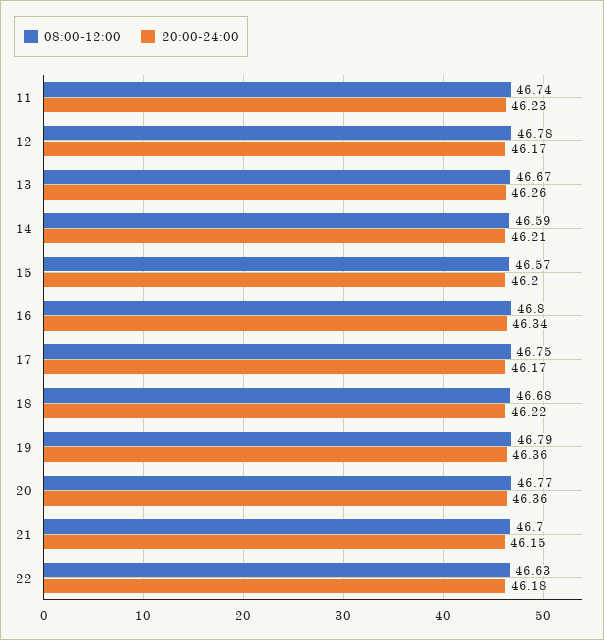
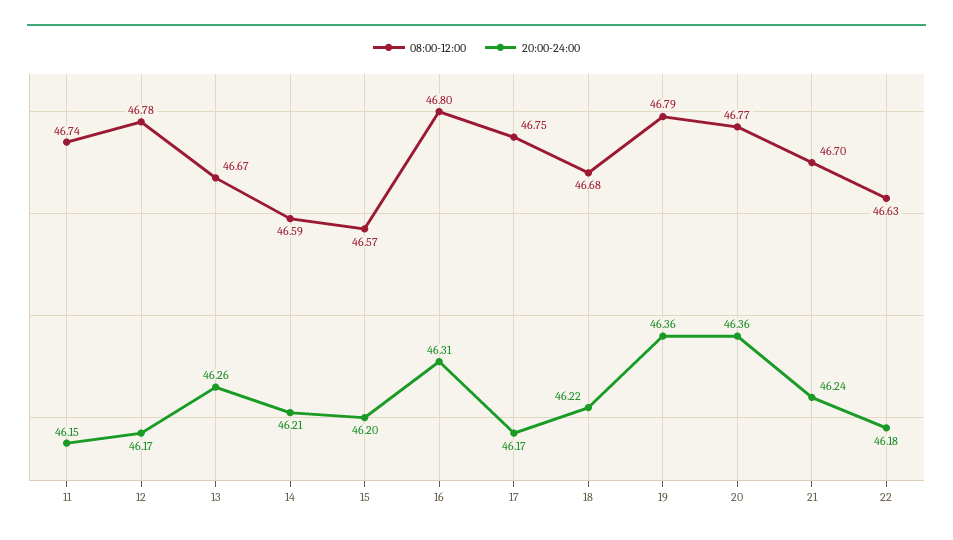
20:00-24:00, 11: 46.23 -> 46.15
20:00-24:00, 16: 46.34 -> 46.31
20:00-24:00, 21: 46.15 -> 46.24

